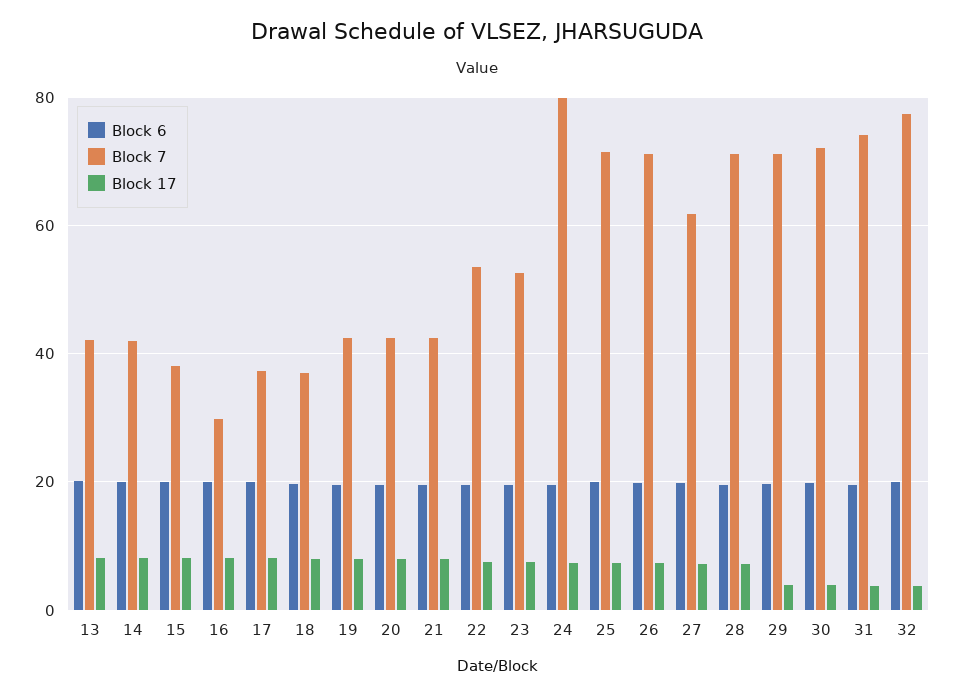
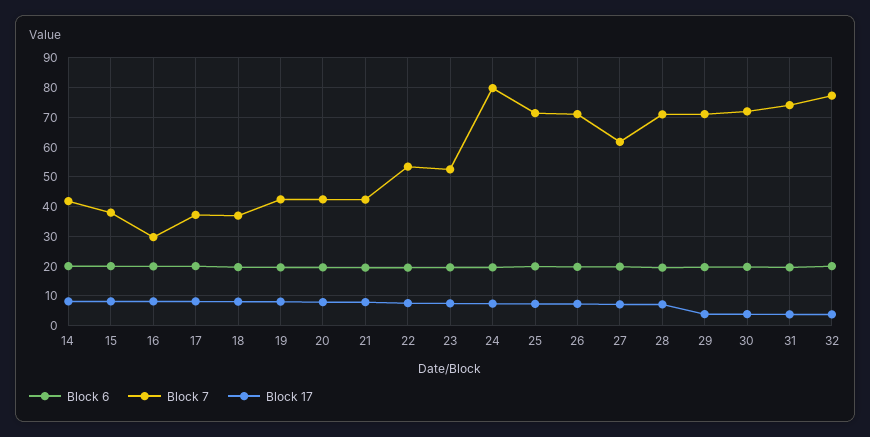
Block 6, 13: 20 -> none
Block 7, 13: 42 -> none
Block 17, 13: 8 -> none

